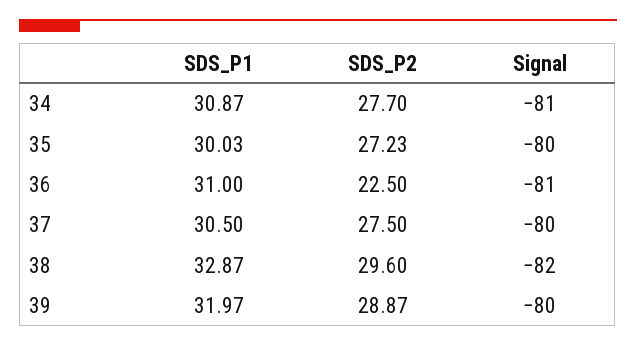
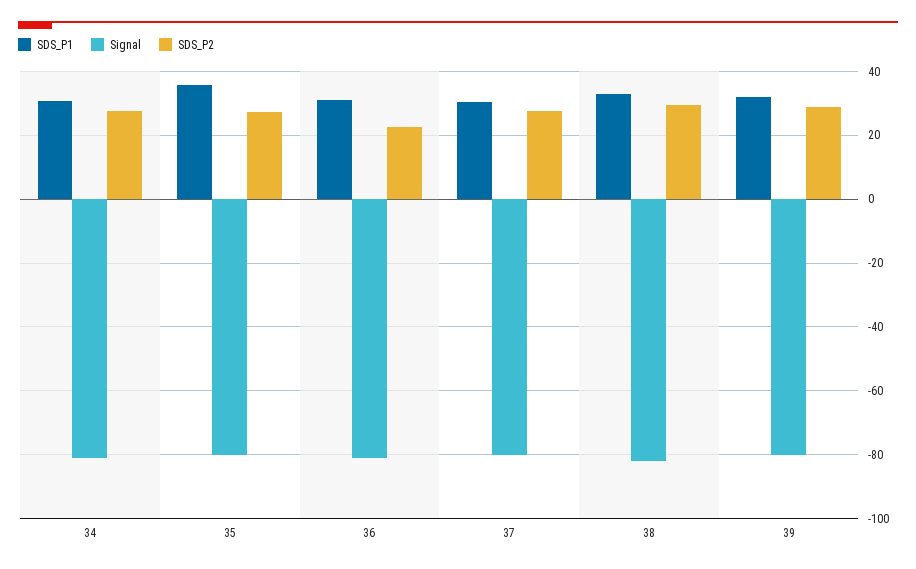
SDS_P1, 35: 30.03 -> 36

